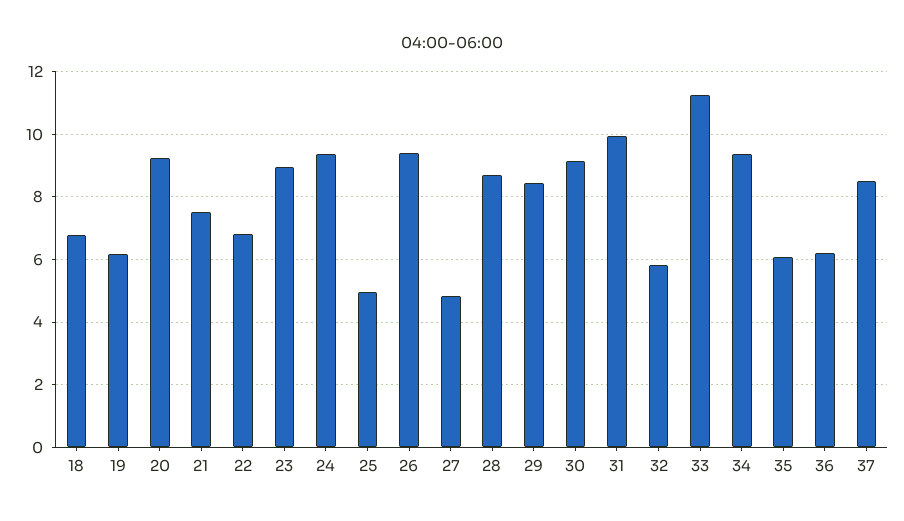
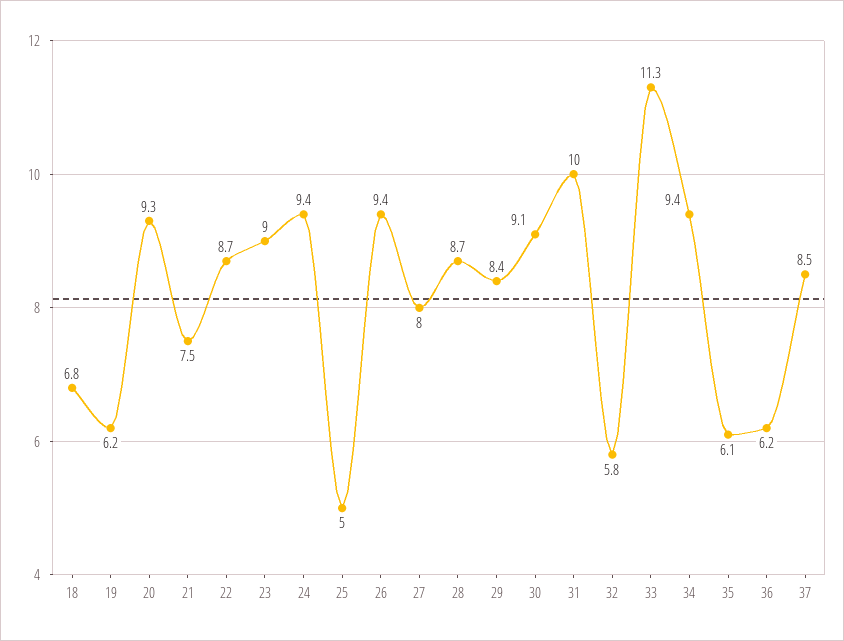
22: 6.8 -> 8.7
27: 4.8 -> 8

